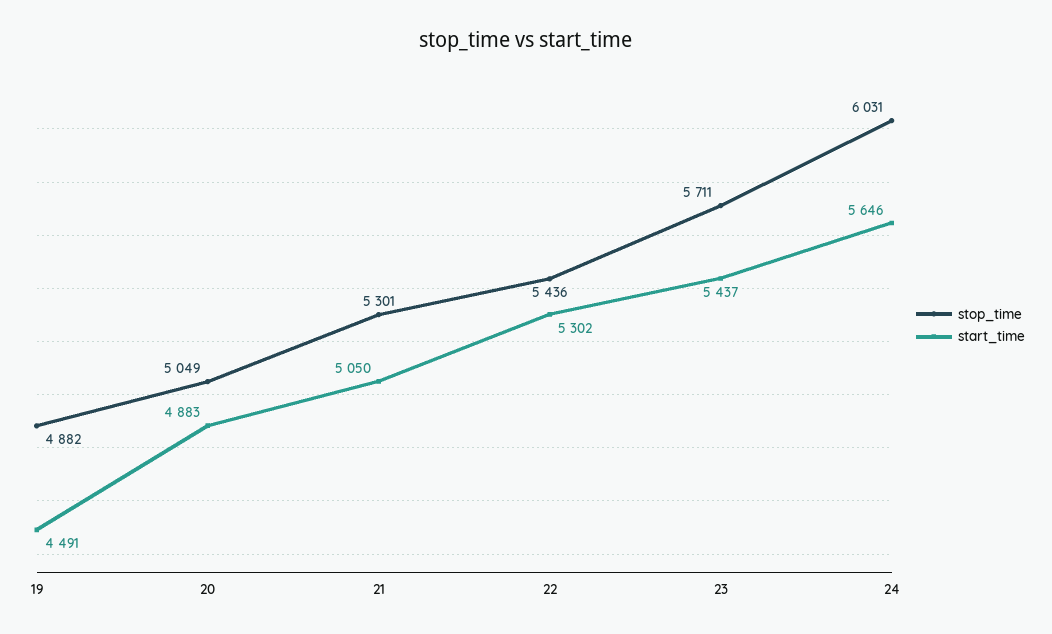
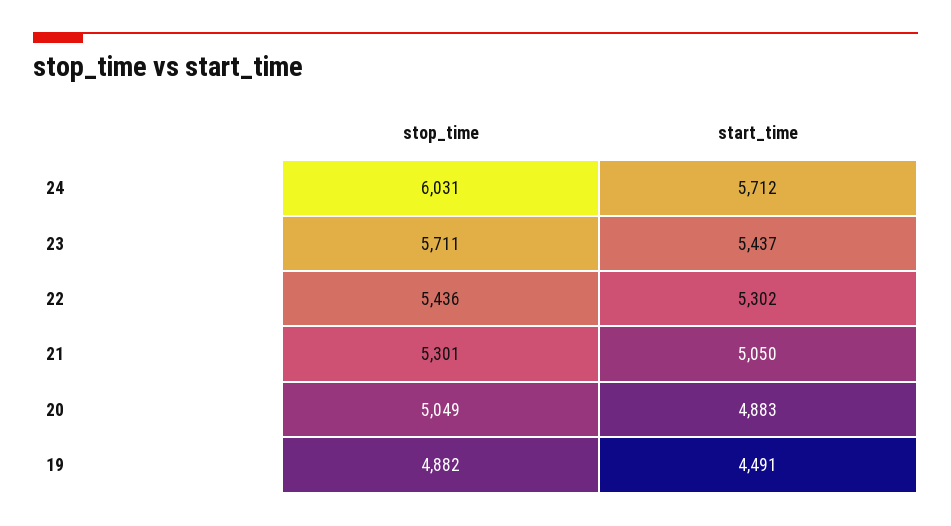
start_time, 24: 5646 -> 5712

